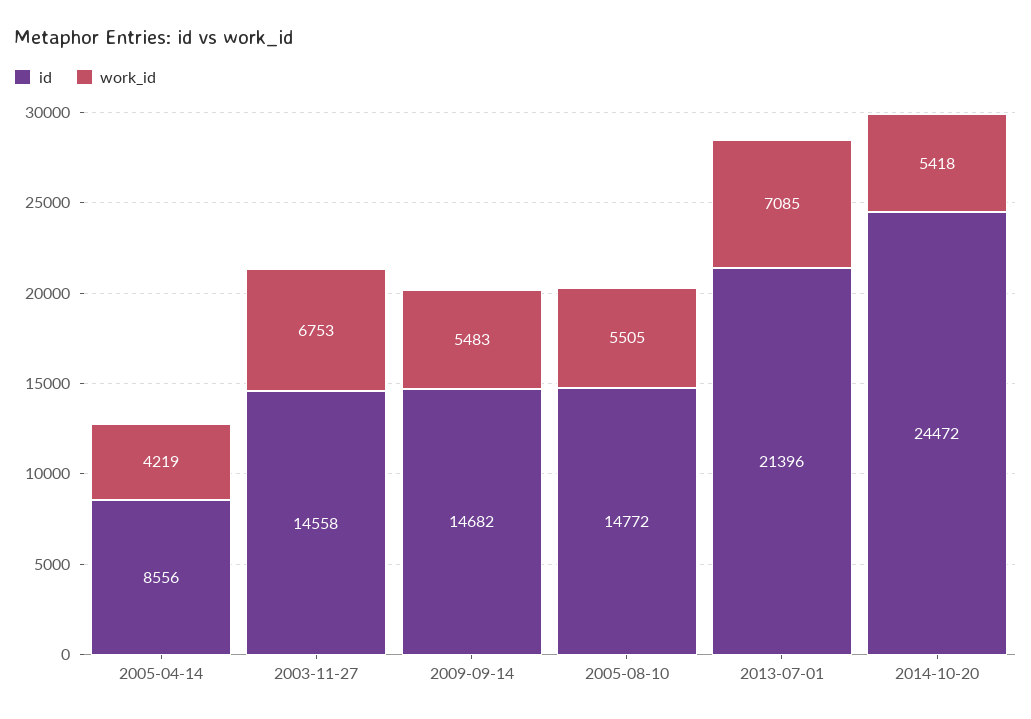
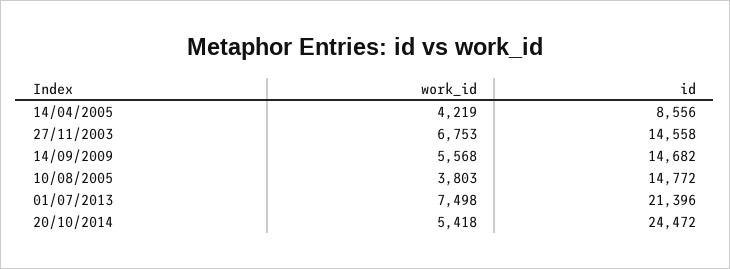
work_id, 2009-09-14: 5483 -> 5568
work_id, 2005-08-10: 5505 -> 3803
work_id, 2013-07-01: 7085 -> 7498

